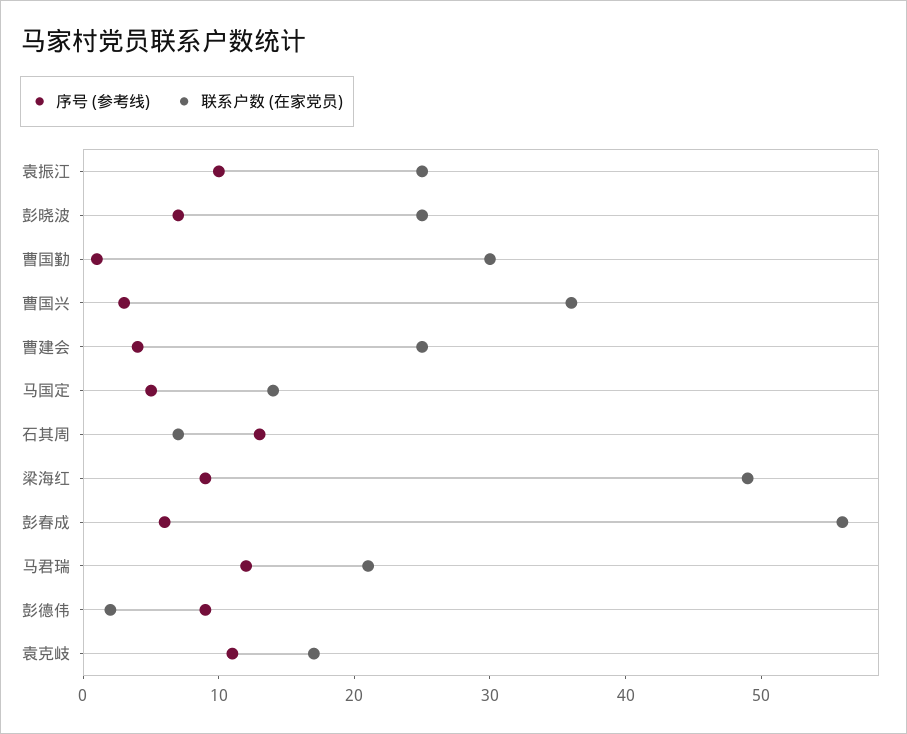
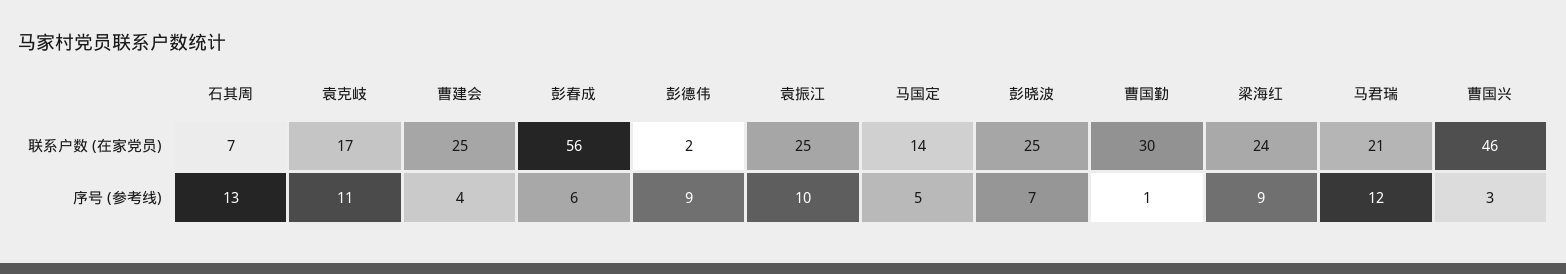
联系户数 (在家党员), 曹国兴: 36 -> 46
联系户数 (在家党员), 梁海红: 49 -> 24

